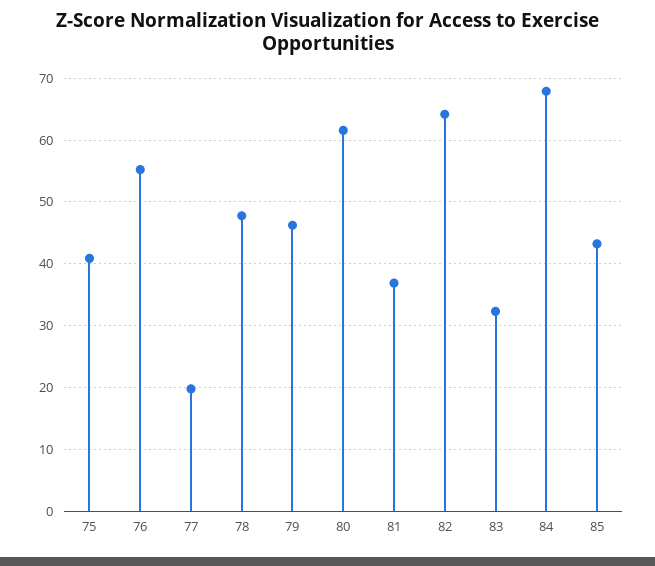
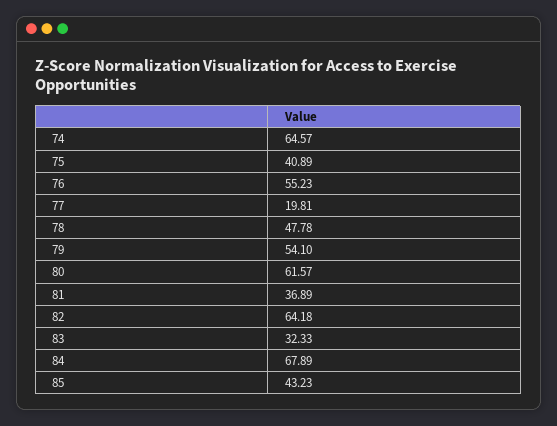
79: 46 -> 54.1
74: none -> 64.57

